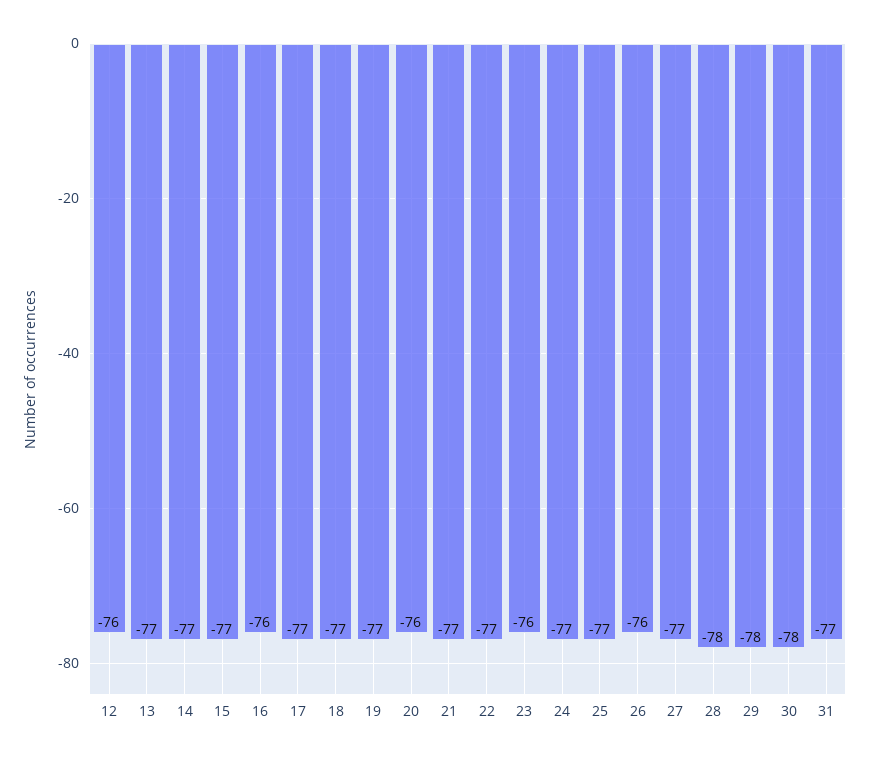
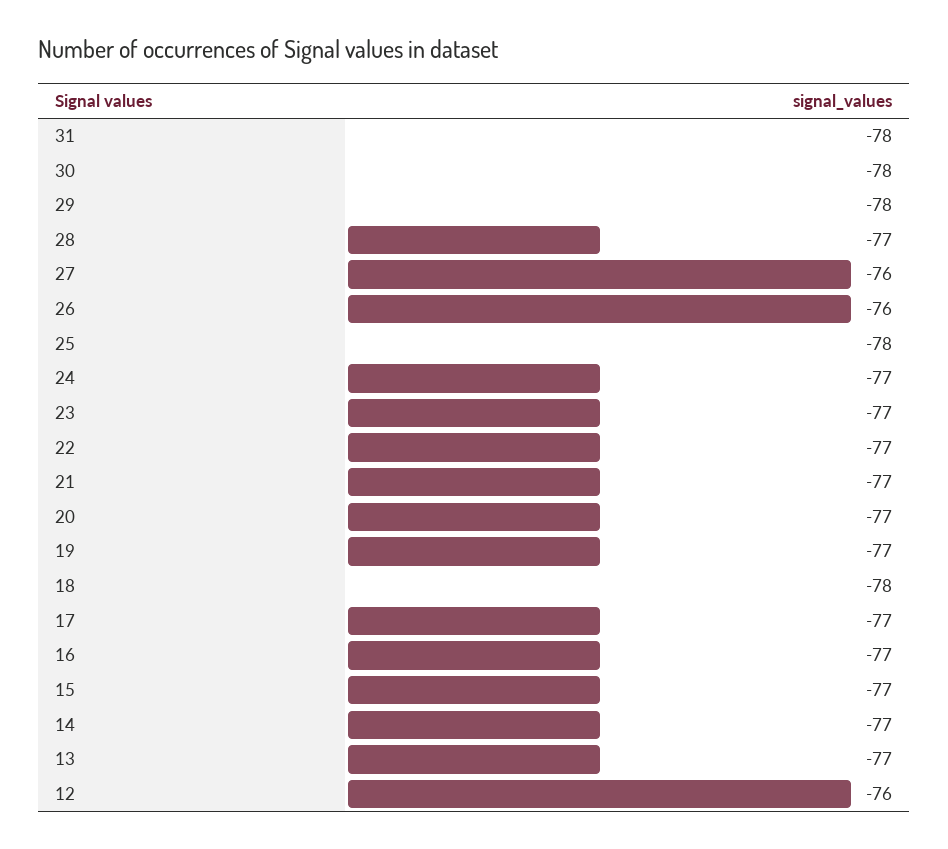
16: -76 -> -77
18: -77 -> -78
20: -76 -> -77
23: -76 -> -77
25: -77 -> -78
27: -77 -> -76
28: -78 -> -77
31: -77 -> -78

